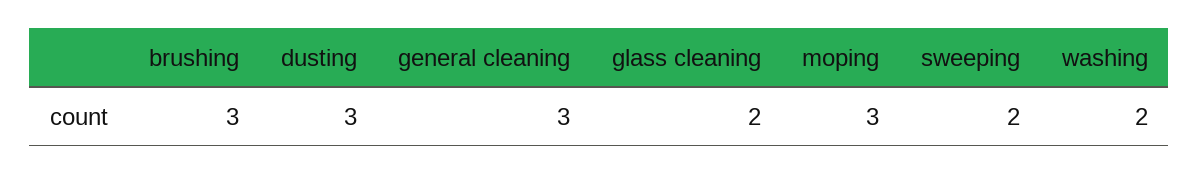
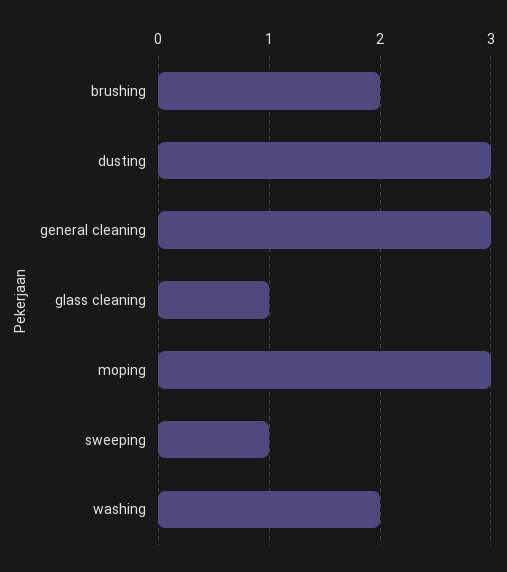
brushing: 3 -> 2
glass cleaning: 2 -> 1
sweeping: 2 -> 1

